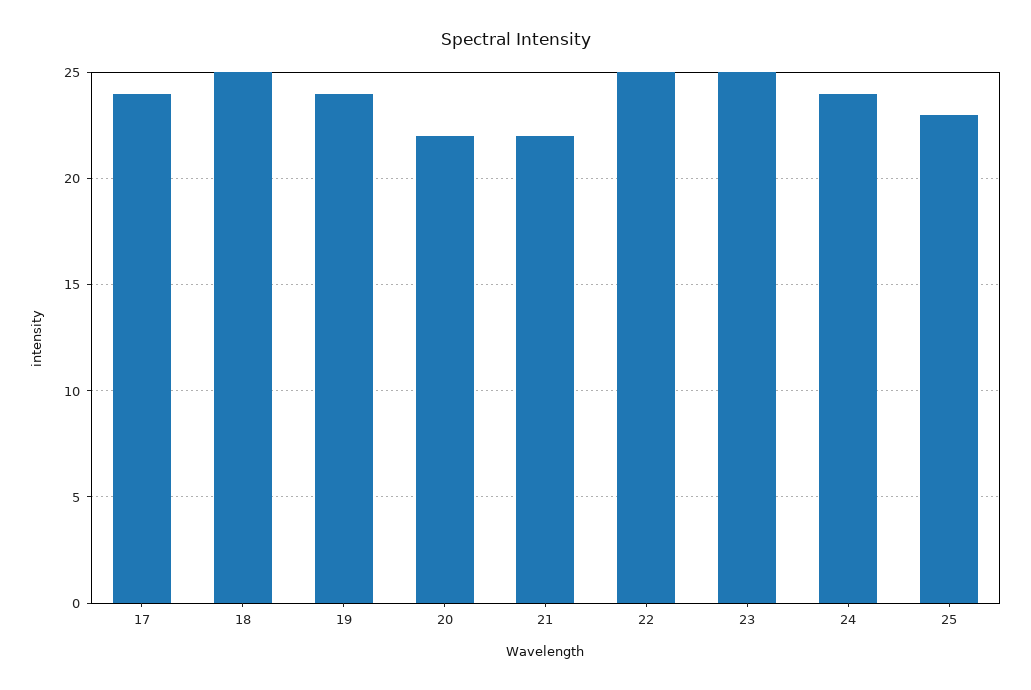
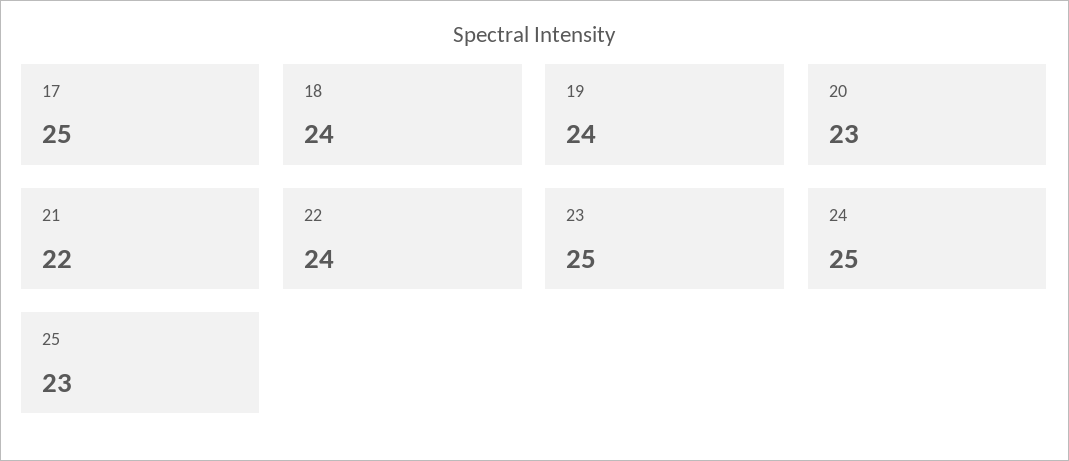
17: 24 -> 25
18: 25 -> 24
20: 22 -> 23
22: 25 -> 24
24: 24 -> 25

